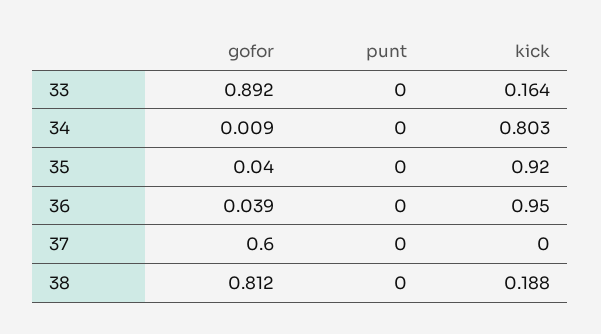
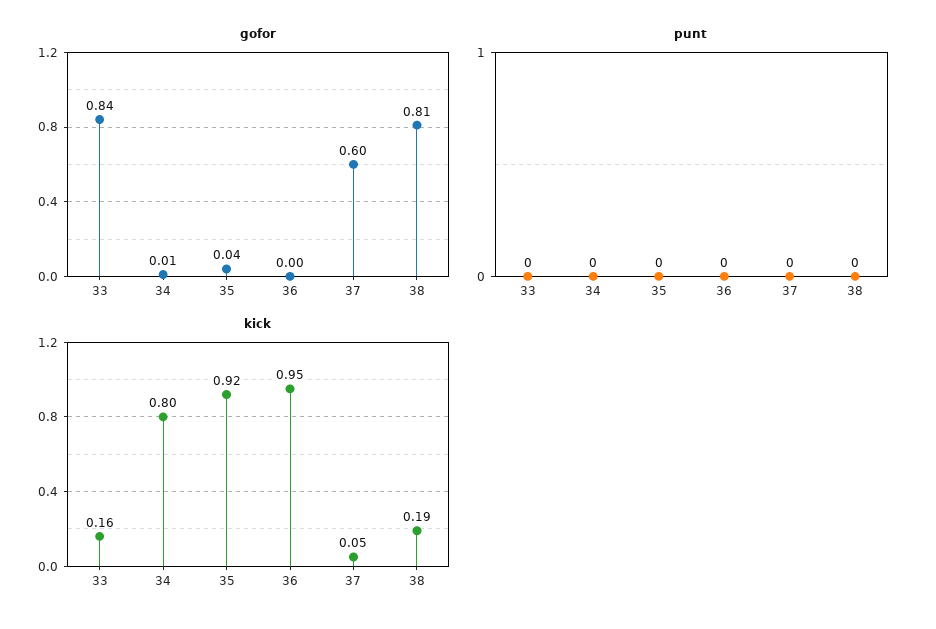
gofor, 33: 0.892 -> 0.84
gofor, 36: 0.039 -> 0
kick, 37: 0 -> 0.05

